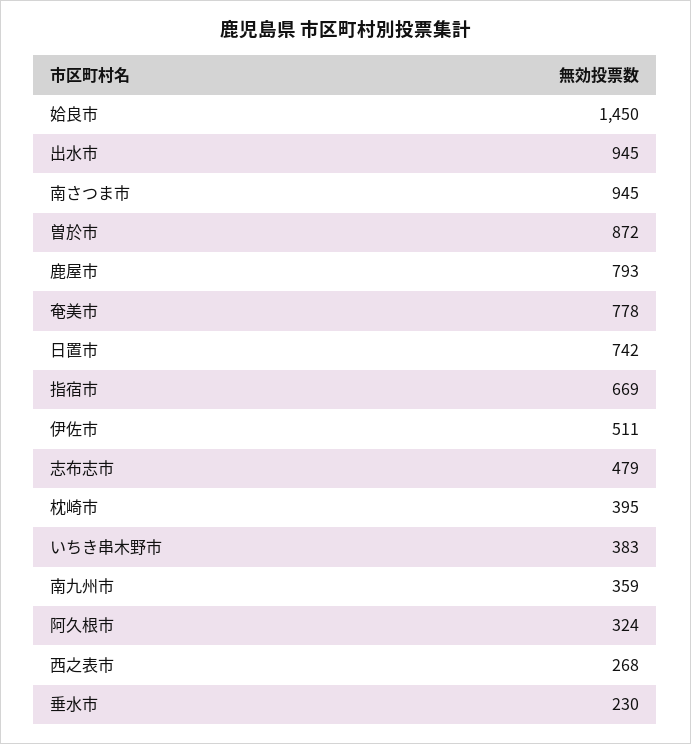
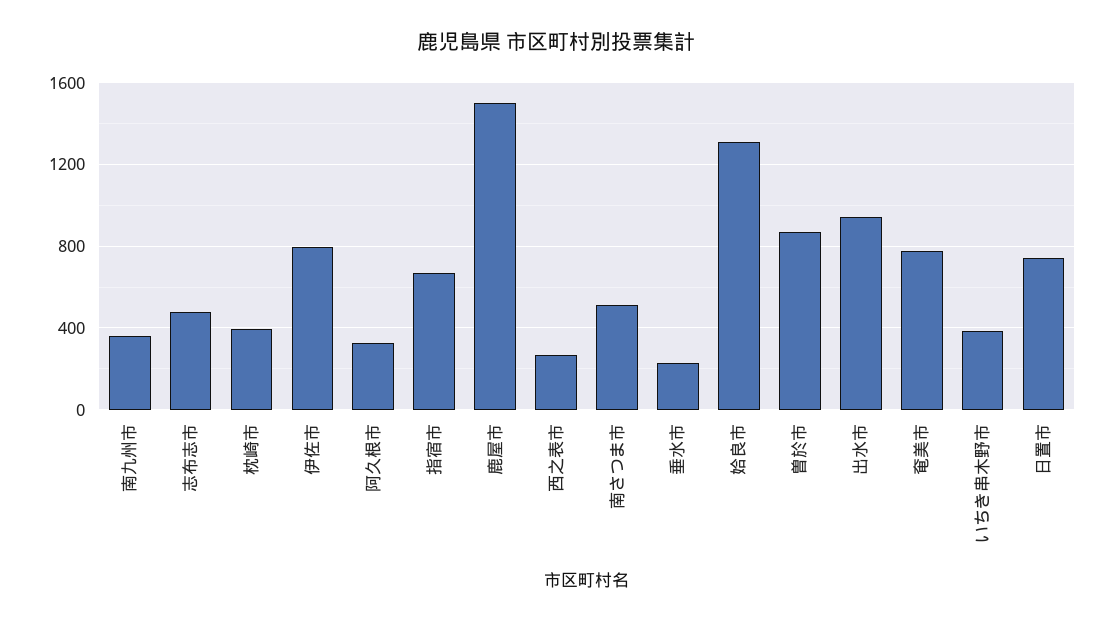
姶良市: 1450 -> 1300
南さつま市: 945 -> 500
鹿屋市: 793 -> 1500
伊佐市: 511 -> 800

